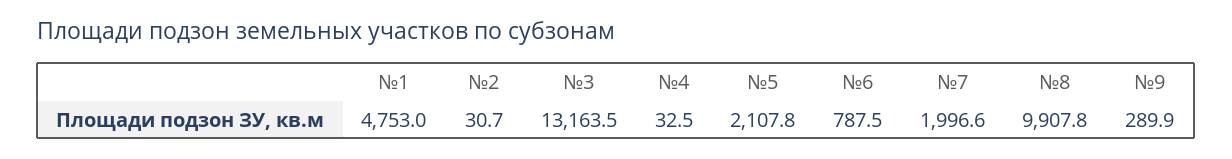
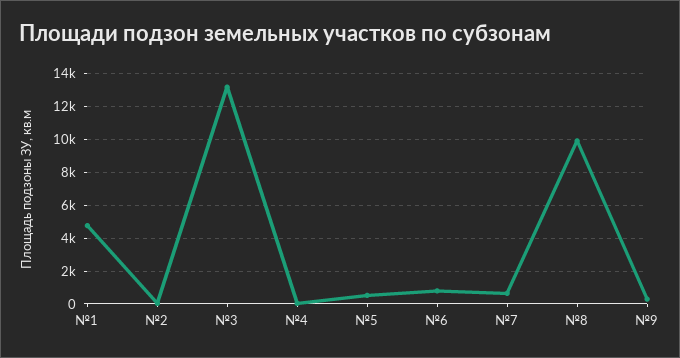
№5: 2107.8 -> 500
№7: 1996.6 -> 500

